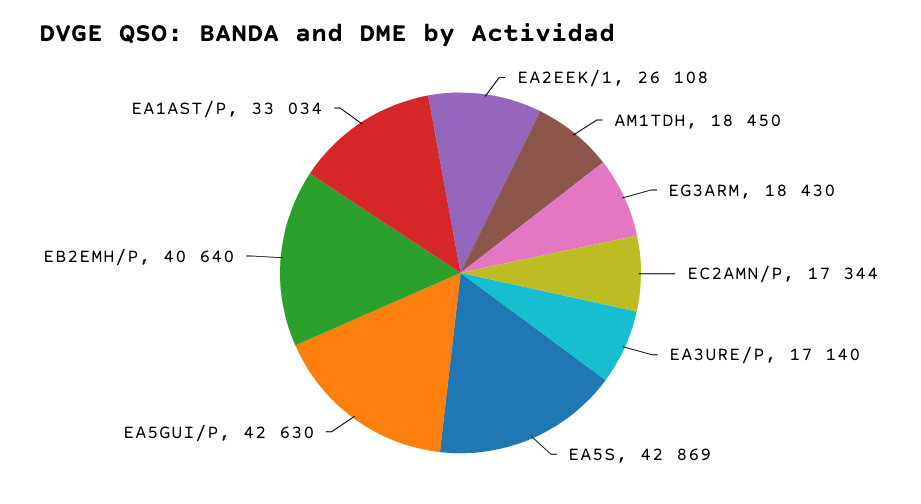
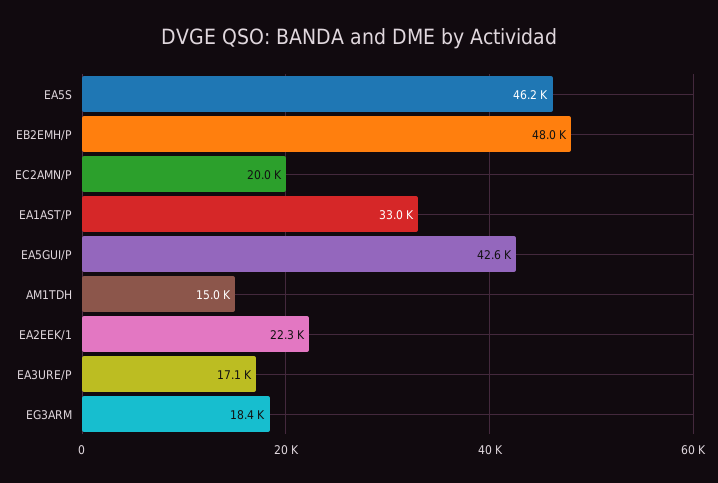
EA2EEK/1: 26108 -> 22300
AM1TDH: 18450 -> 15000
EC2AMN/P: 17344 -> 20000
EA5S: 42869 -> 46200
EB2EMH/P: 40640 -> 48000

